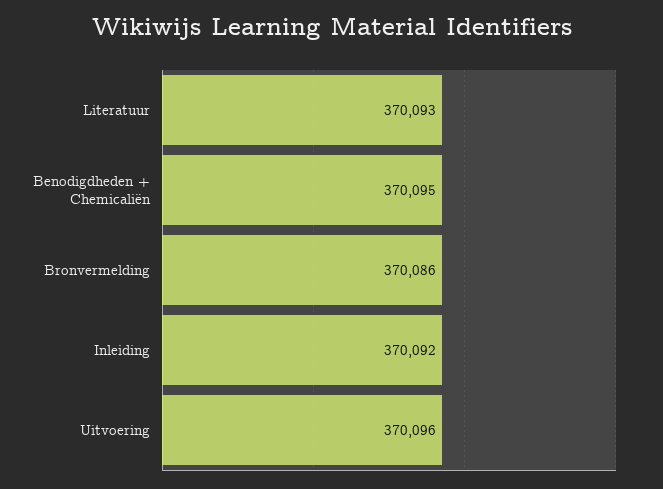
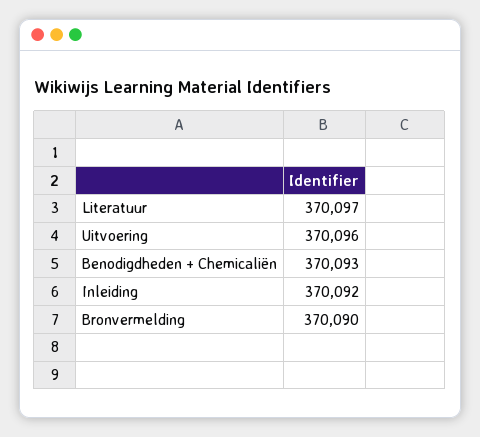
Literatuur: 370093 -> 370097
Benodigdheden + Chemicaliën: 370095 -> 370093
Bronvermelding: 370086 -> 370090

